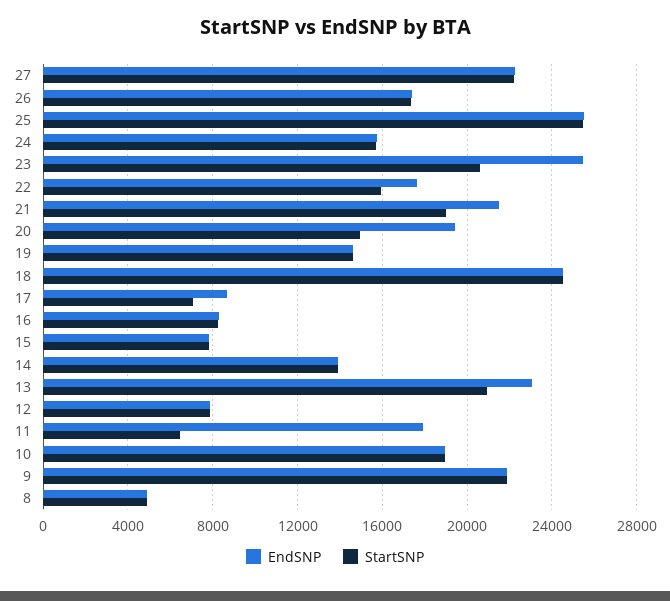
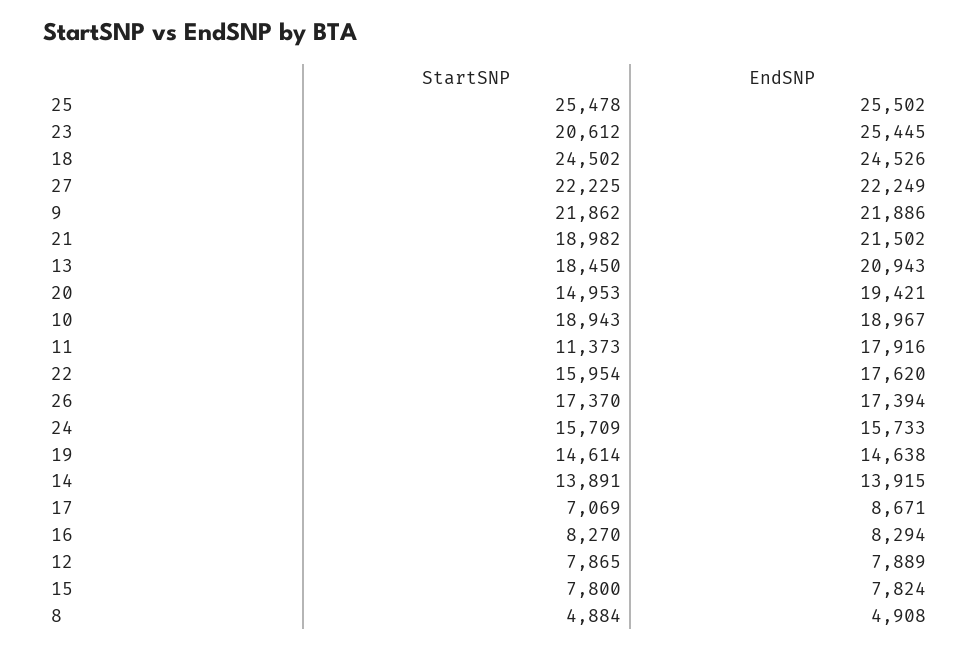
EndSNP, 13: 23000 -> 20943
StartSNP, 13: 21000 -> 18450
StartSNP, 11: 6500 -> 11373

